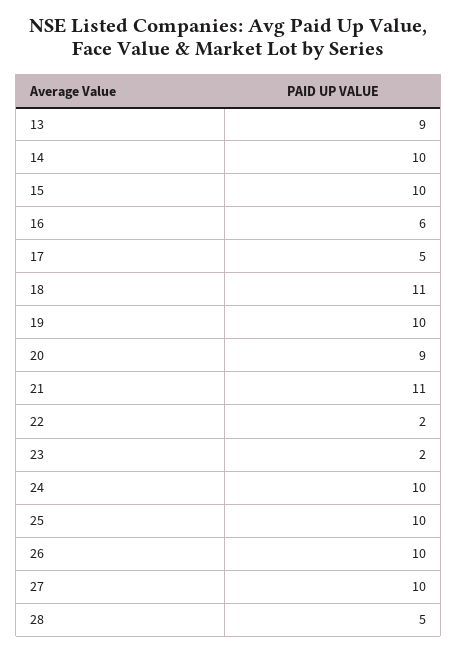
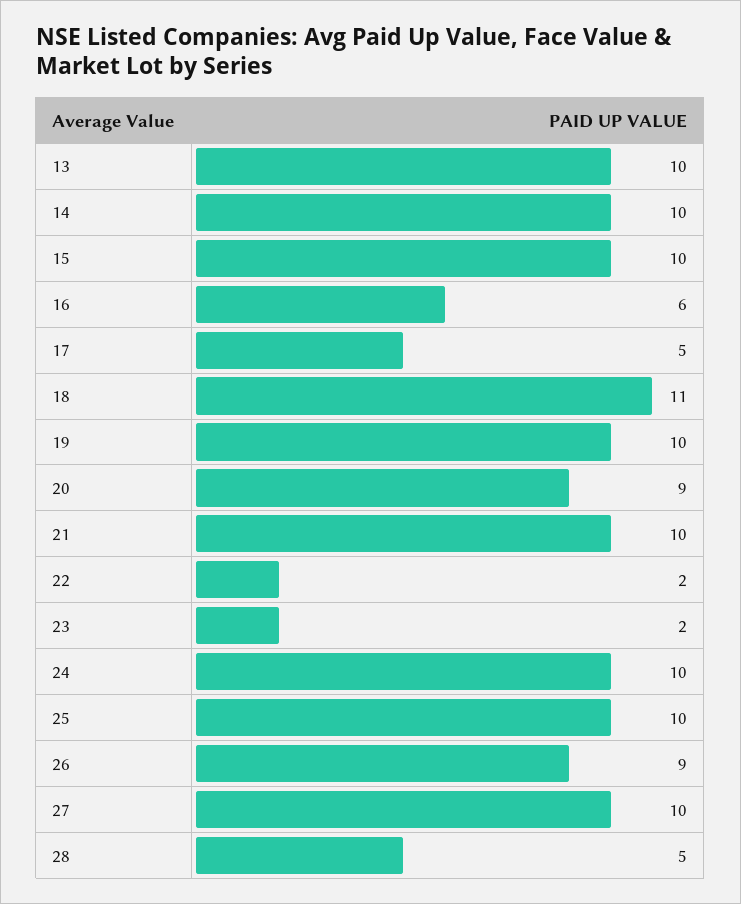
13: 9 -> 10
21: 11 -> 10
26: 10 -> 9

